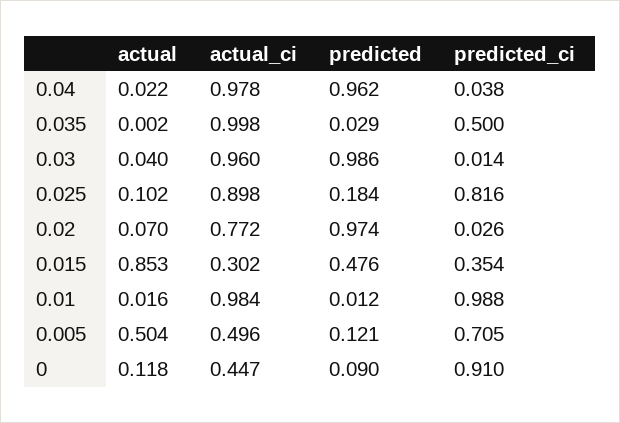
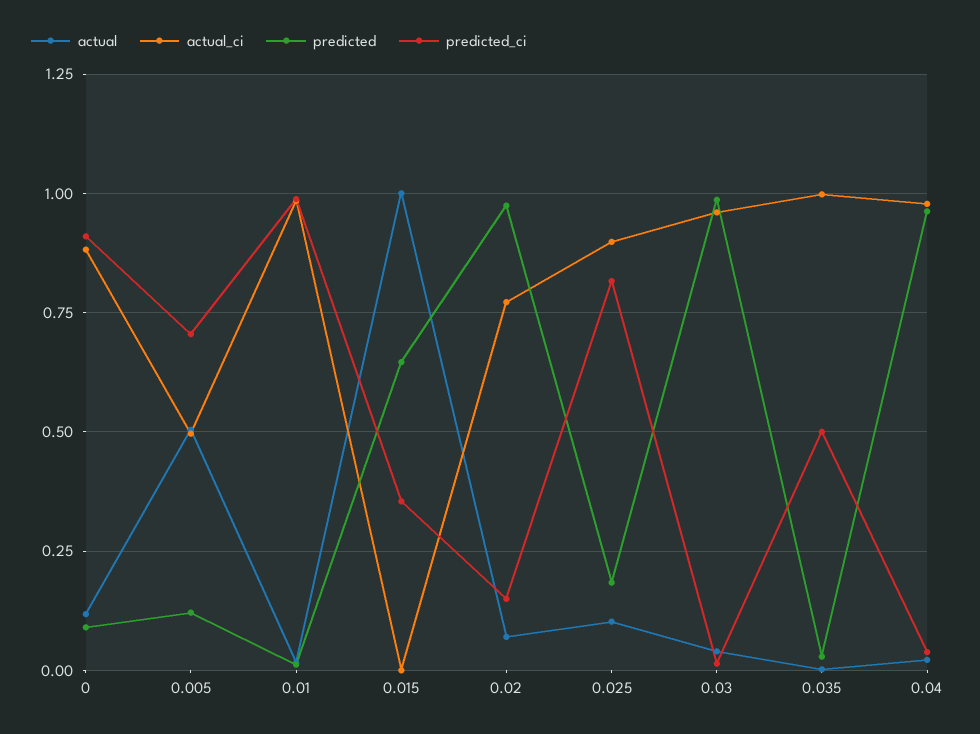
predicted_ci, 0.02: 0.026 -> 0.15
actual, 0.015: 0.853 -> 1
actual_ci, 0.015: 0.302 -> 0
predicted, 0.015: 0.476 -> 0.65
actual_ci, 0: 0.447 -> 0.875

